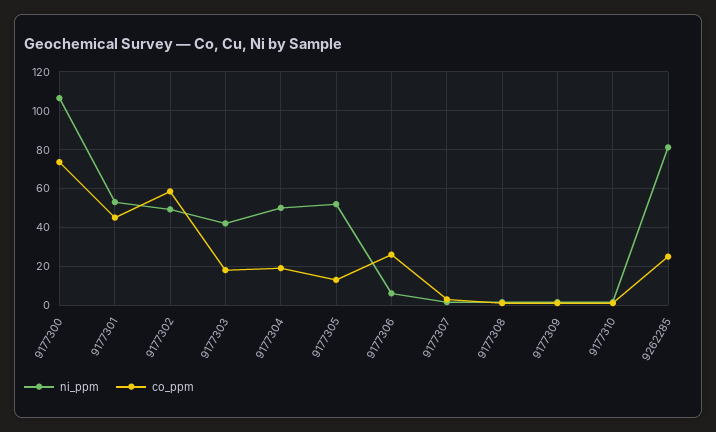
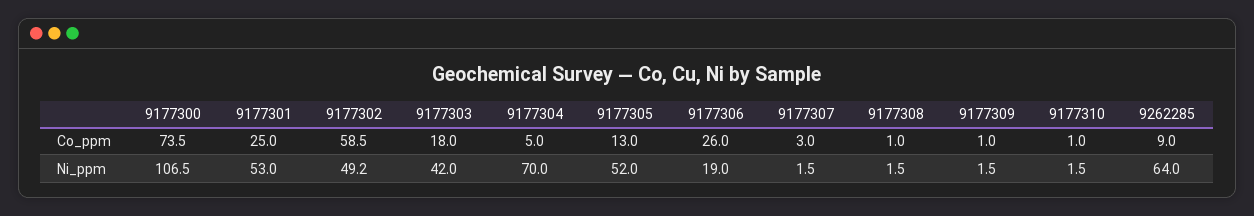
co_ppm, 9177301: 45 -> 25
ni_ppm, 9177304: 50 -> 70
co_ppm, 9177304: 20 -> 5
ni_ppm, 9177306: 5 -> 19
ni_ppm, 9262285: 80 -> 64
co_ppm, 9262285: 25 -> 9

